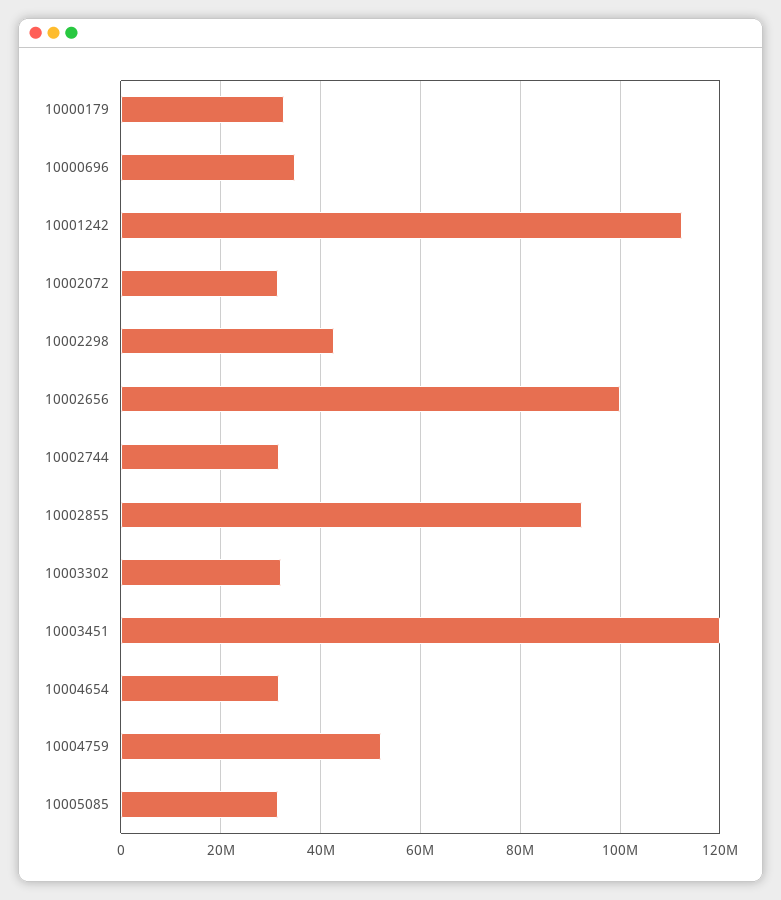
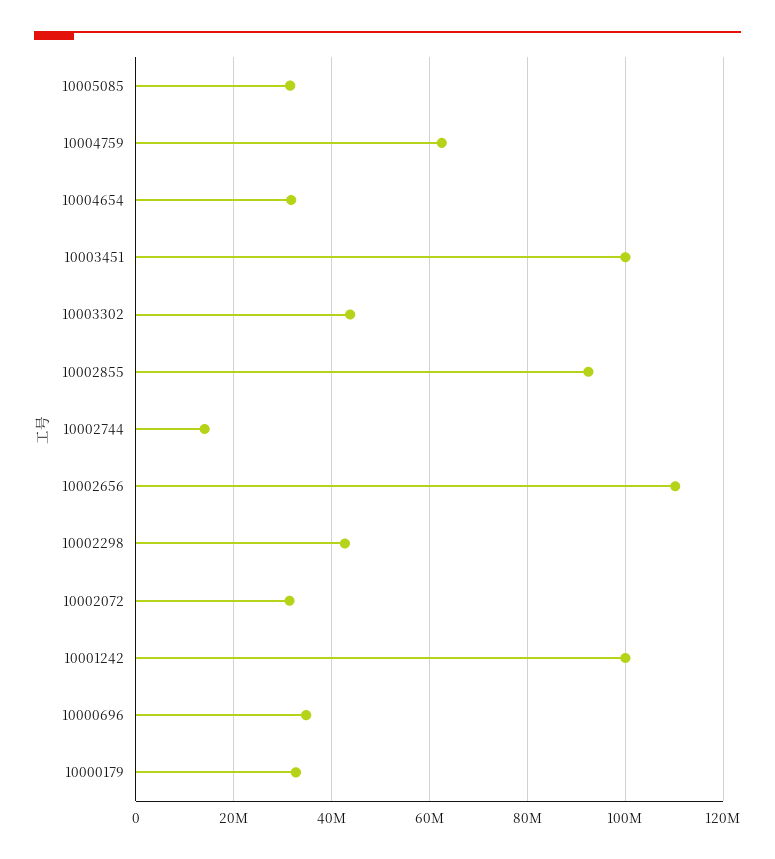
10001242: 112000000 -> 100000000
10002656: 100000000 -> 110000000
10002744: 32000000 -> 14000000
10003302: 32000000 -> 44000000
10003451: 120000000 -> 100000000
10004759: 52000000 -> 62000000

